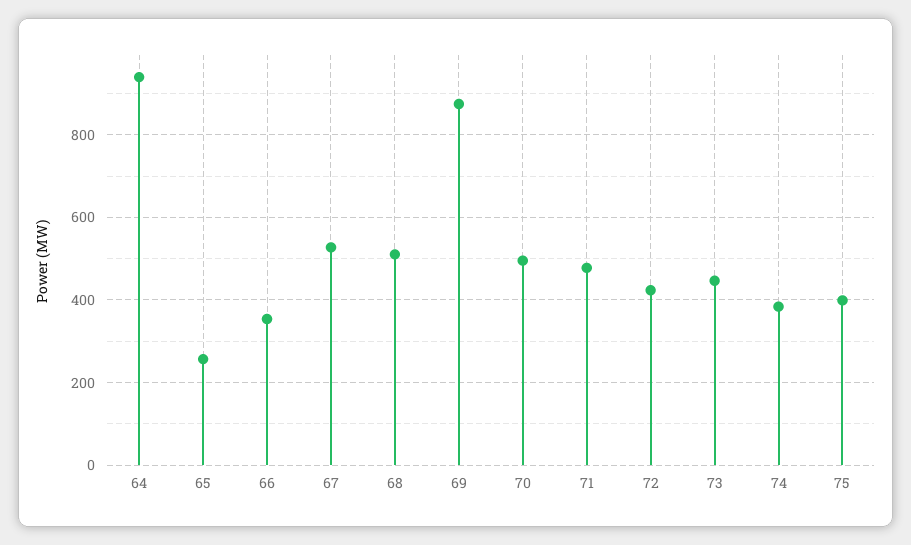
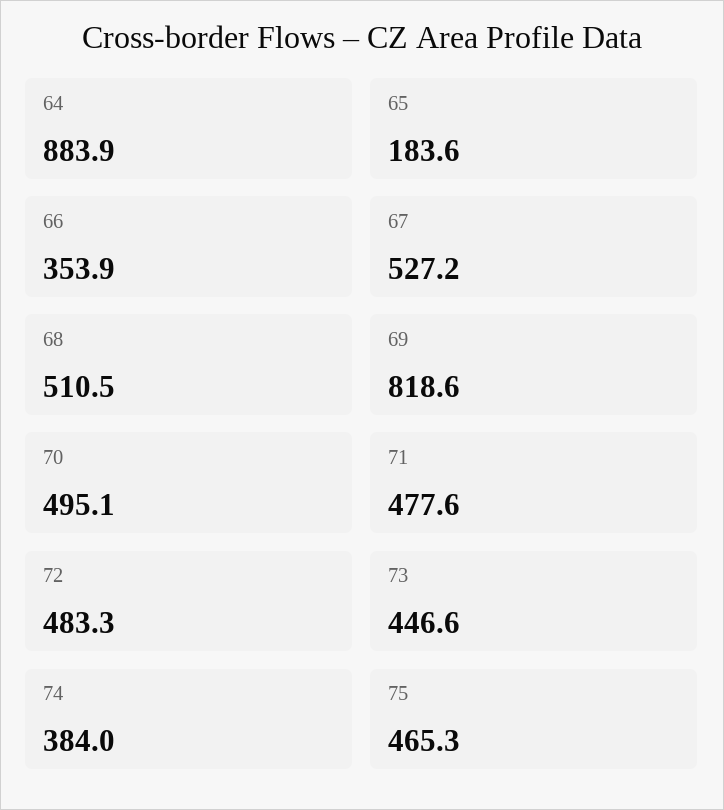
64: 940 -> 883.9
65: 260 -> 183.6
69: 880 -> 818.6
72: 420 -> 483.3
75: 400 -> 465.3

